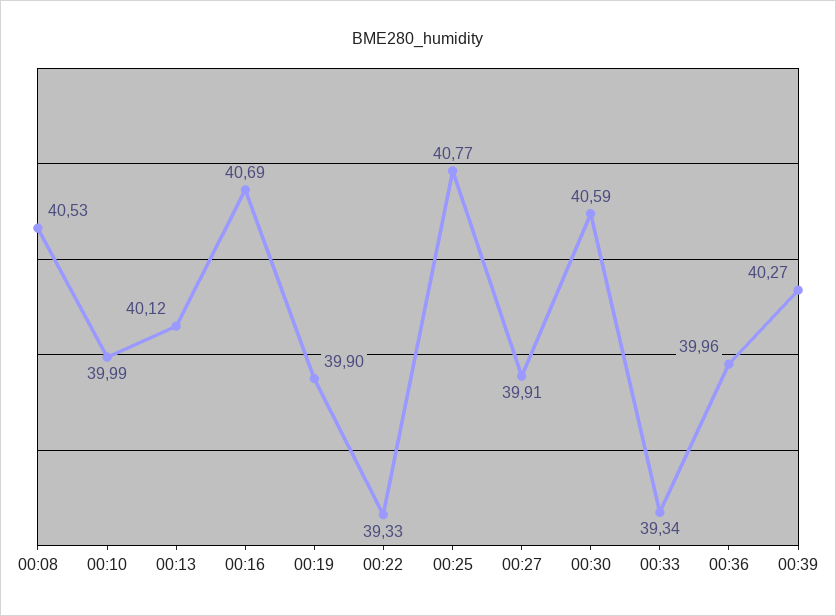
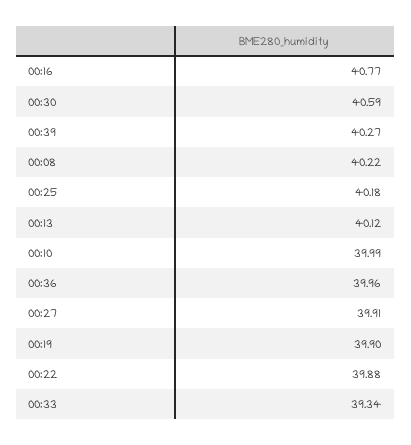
00:08: 40.53 -> 40.22
00:16: 40.69 -> 40.77
00:22: 39.33 -> 39.88
00:25: 40.77 -> 40.18

